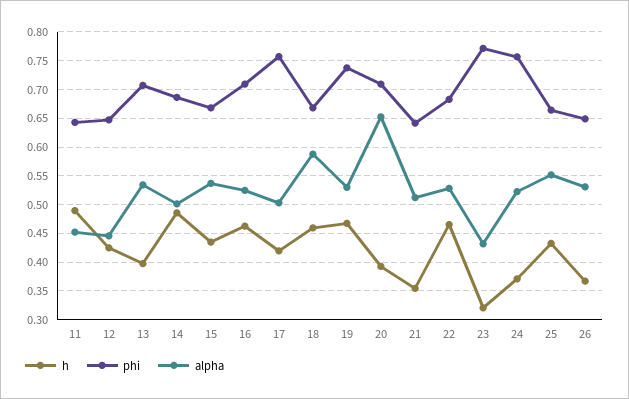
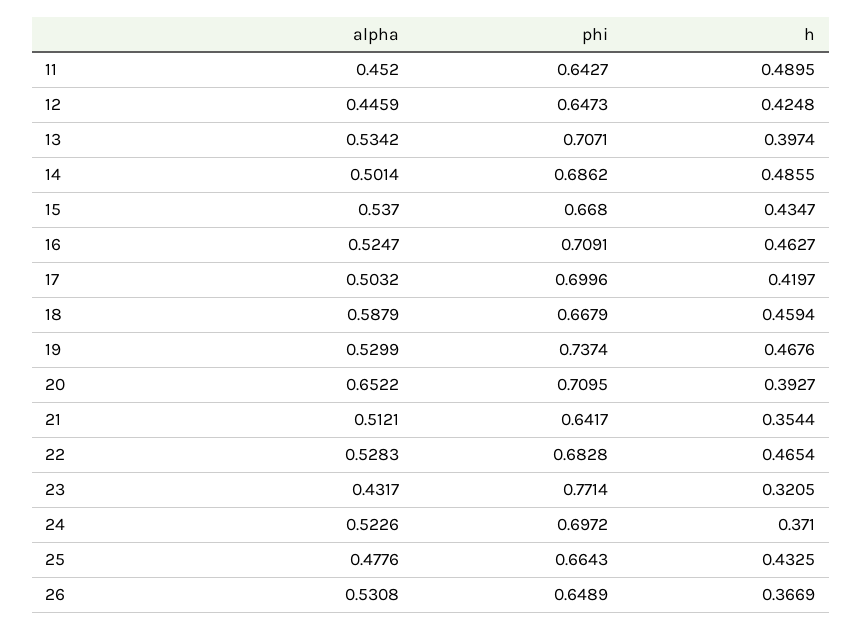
phi, 17: 0.75 -> 0.6996
phi, 24: 0.75 -> 0.6972
alpha, 25: 0.55 -> 0.4776

